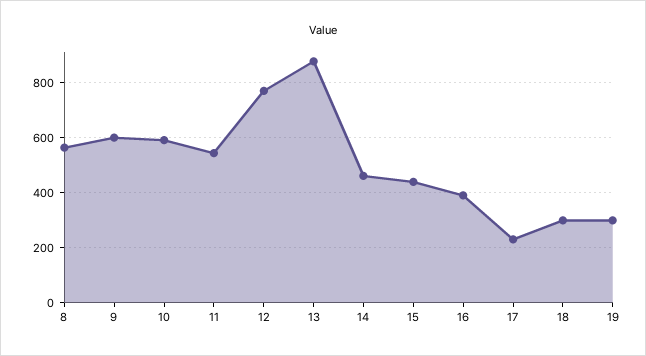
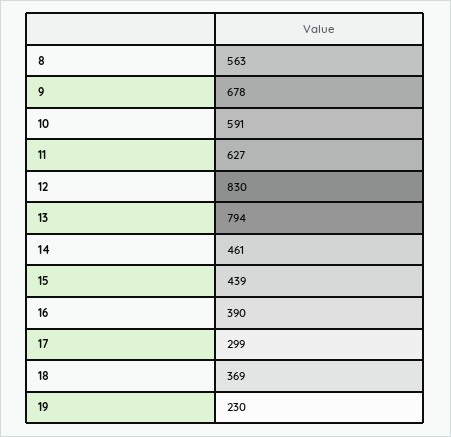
9: 600 -> 678
11: 550 -> 627
12: 775 -> 830
13: 875 -> 794
17: 225 -> 299
18: 300 -> 369
19: 300 -> 230

